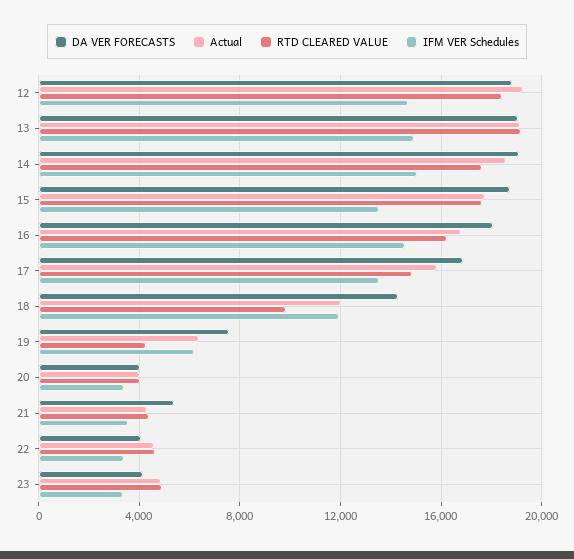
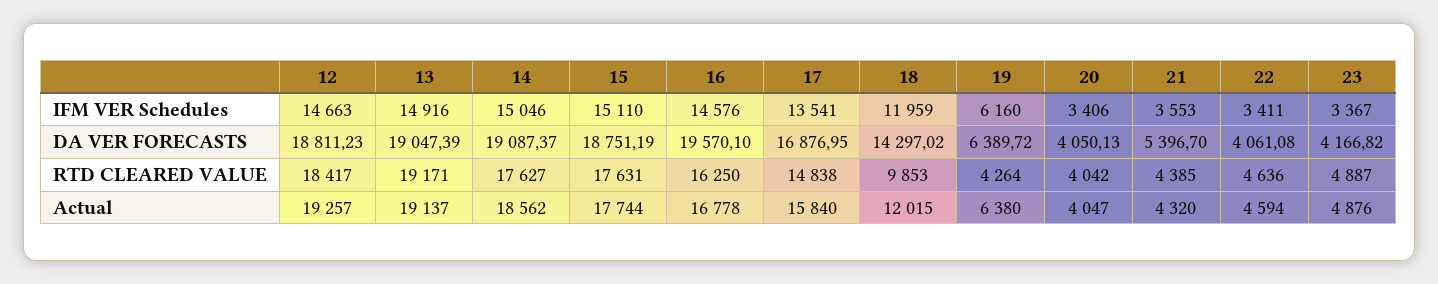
IFM VER Schedules, 15: 13500 -> 15110
DA VER FORECASTS, 16: 18000 -> 19570.1
DA VER FORECASTS, 19: 7500 -> 6389.72

